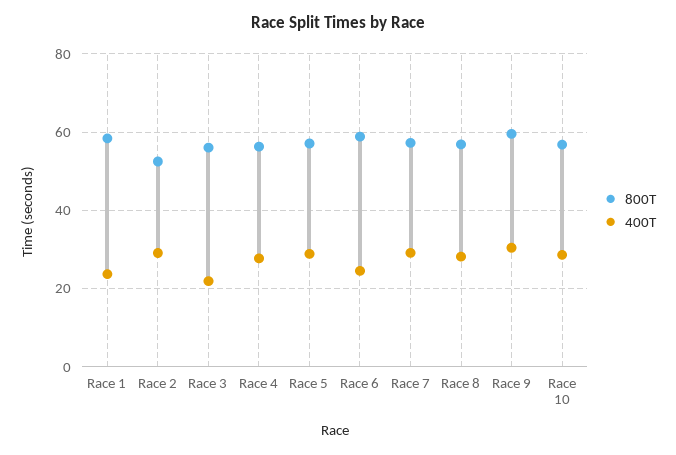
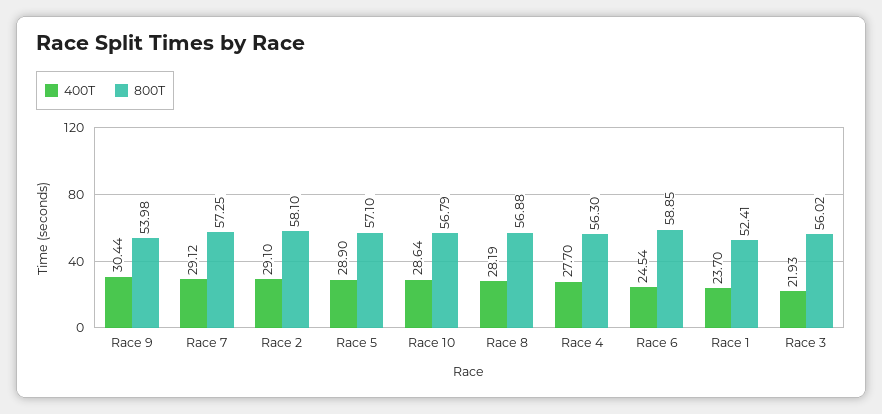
800T, Race 1: 58 -> 52.41
800T, Race 2: 52 -> 58.1
800T, Race 9: 60 -> 53.98

